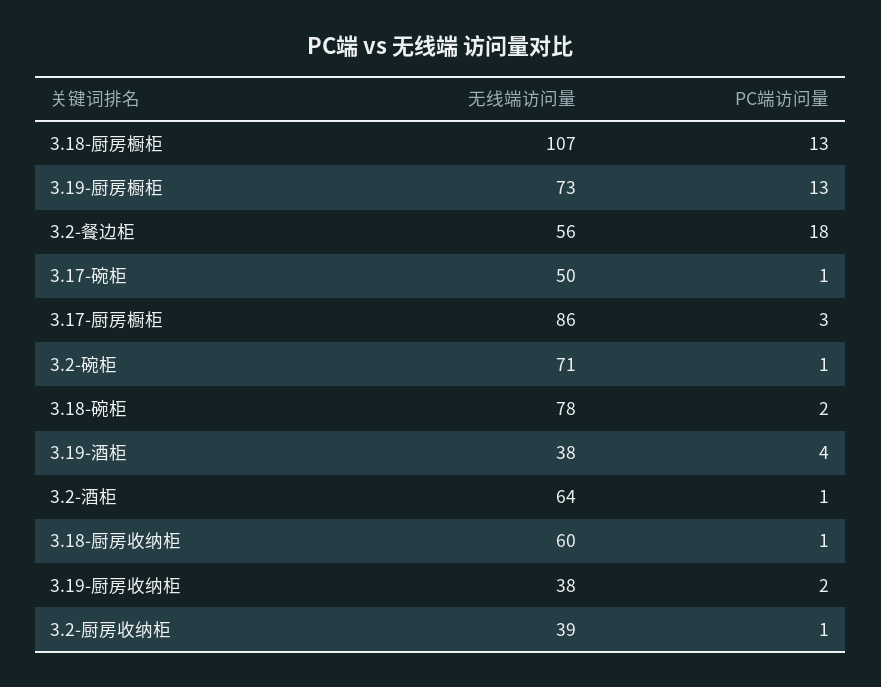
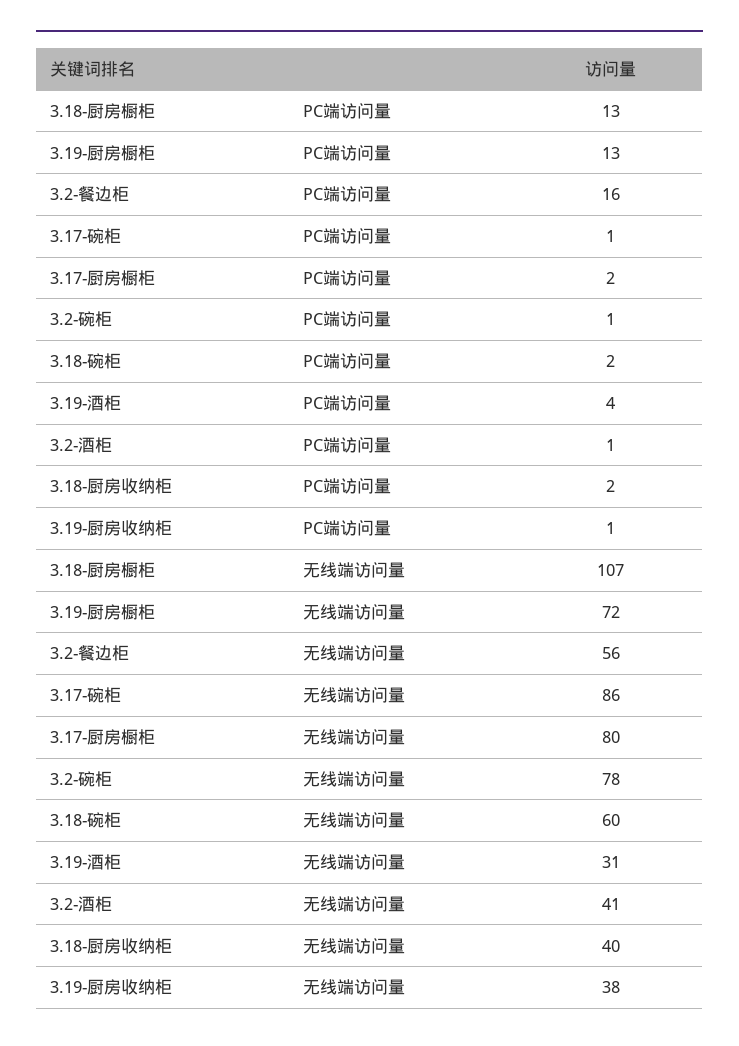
无线端访问量, 3.19-厨房橱柜: 73 -> 72
PC端访问量, 3.2-餐边柜: 18 -> 16
无线端访问量, 3.17-碗柜: 50 -> 86
无线端访问量, 3.17-厨房橱柜: 86 -> 80
PC端访问量, 3.17-厨房橱柜: 3 -> 2
无线端访问量, 3.2-碗柜: 71 -> 78
无线端访问量, 3.18-碗柜: 78 -> 60
无线端访问量, 3.19-酒柜: 38 -> 31
无线端访问量, 3.2-酒柜: 64 -> 41
无线端访问量, 3.18-厨房收纳柜: 60 -> 40
PC端访问量, 3.18-厨房收纳柜: 1 -> 2
PC端访问量, 3.19-厨房收纳柜: 2 -> 1
无线端访问量, 3.2-厨房收纳柜: 39 -> none
PC端访问量, 3.2-厨房收纳柜: 1 -> none

